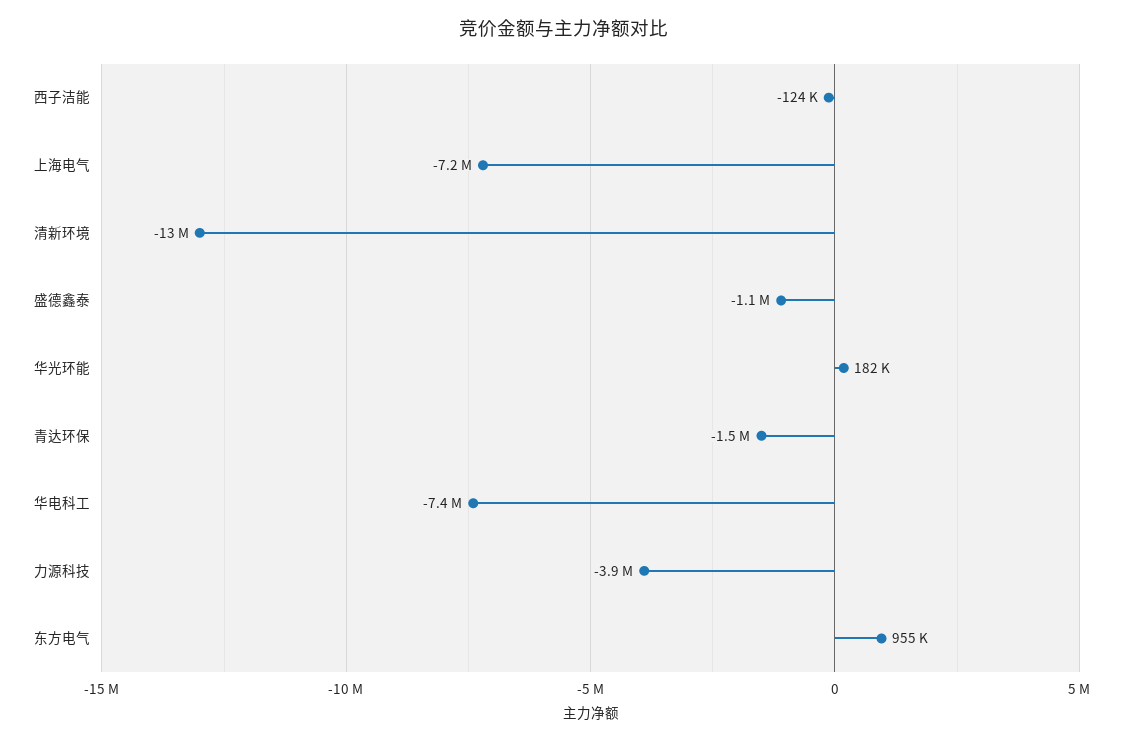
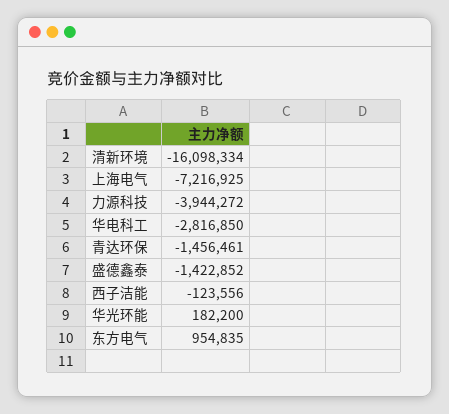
清新环境: -13000000 -> -16098334
盛德鑫泰: -1100000 -> -1422852
华电科工: -7400000 -> -2816850

